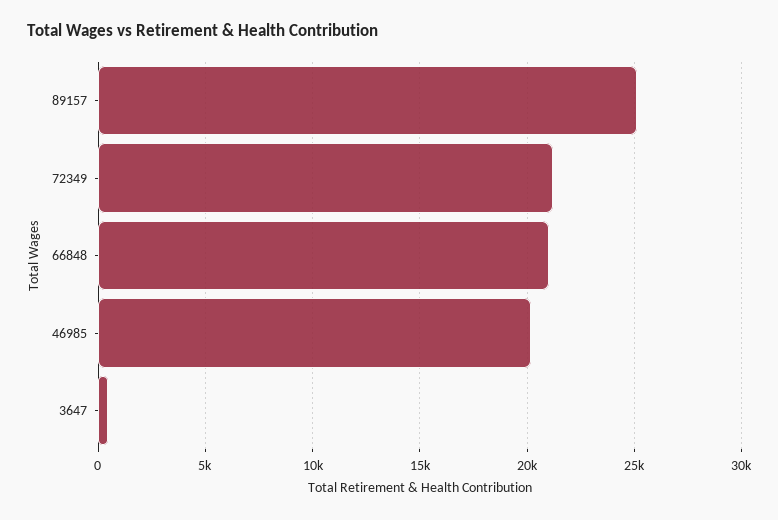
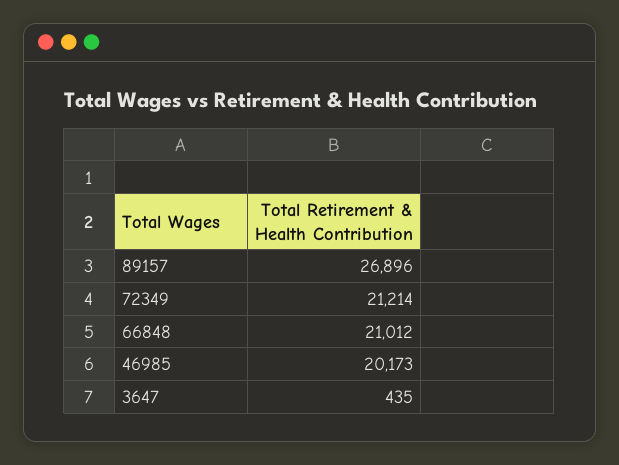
89157: 25000 -> 26896

